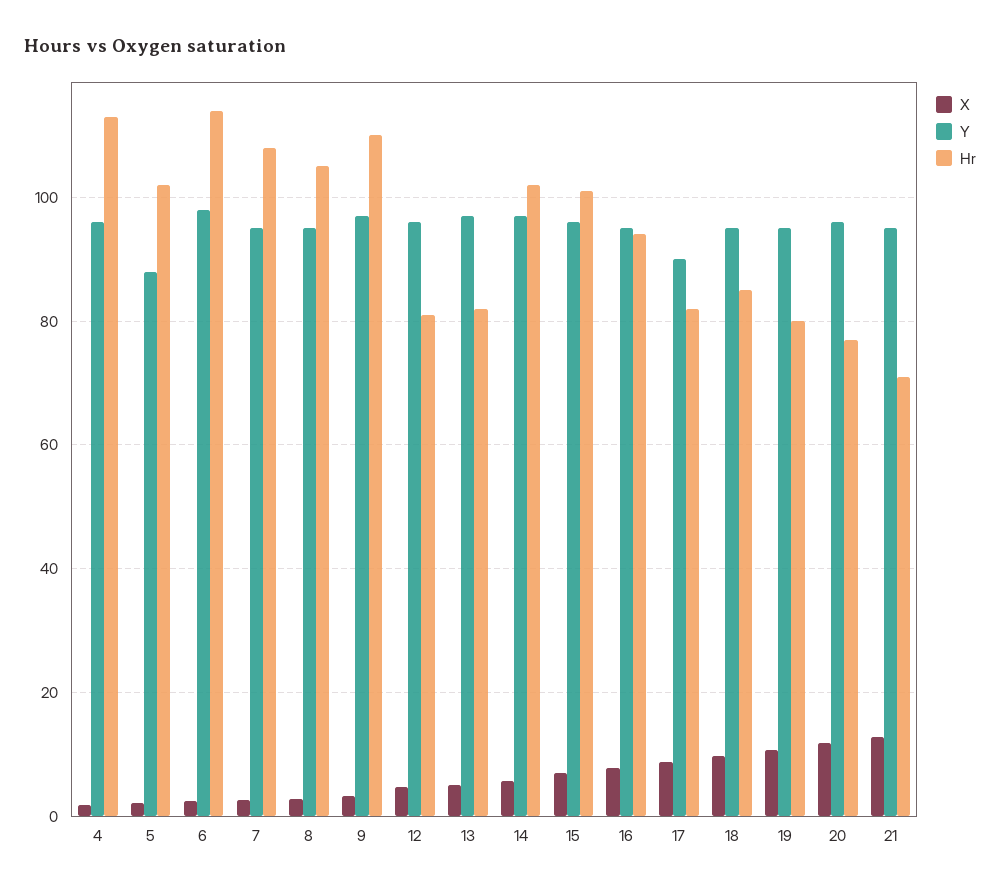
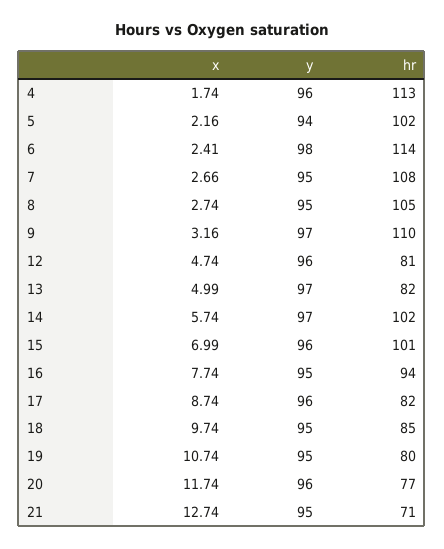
Y, 5: 88 -> 94
Y, 17: 90 -> 96

